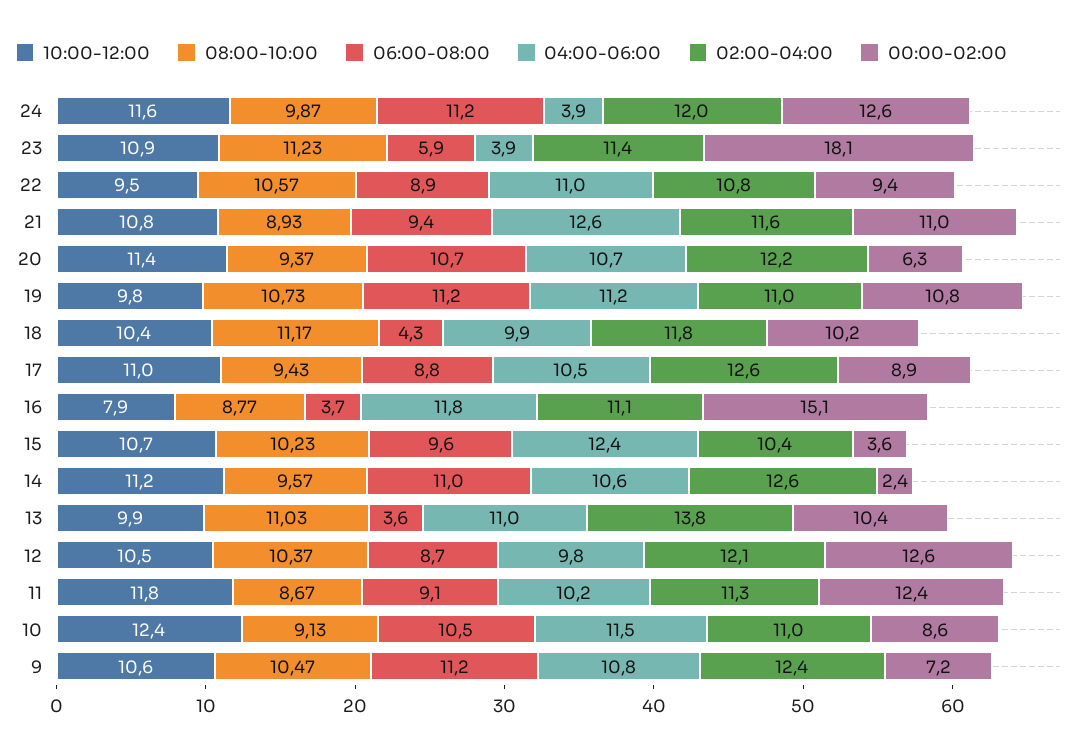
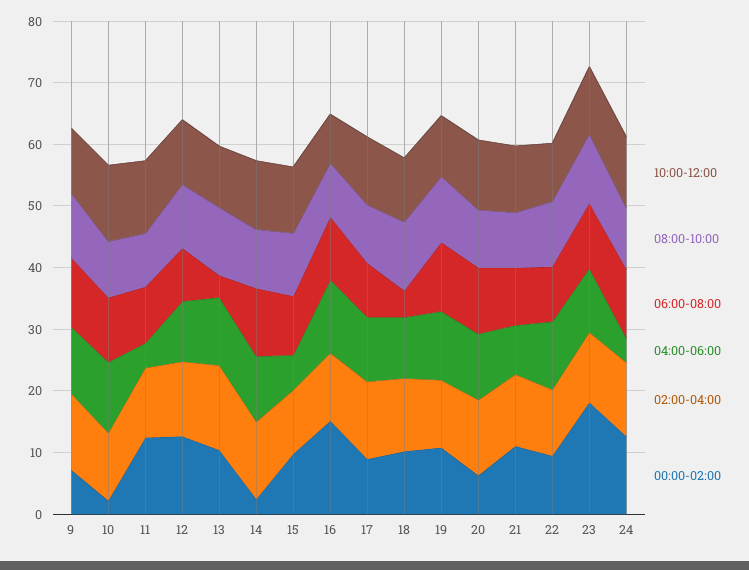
06:00-08:00, 23: 5.9 -> 10
04:00-06:00, 23: 3.9 -> 10
04:00-06:00, 21: 12.6 -> 8
06:00-08:00, 16: 3.7 -> 10
04:00-06:00, 15: 12.4 -> 6
00:00-02:00, 15: 3.6 -> 10
04:00-06:00, 11: 10.2 -> 4
00:00-02:00, 10: 8.6 -> 2

